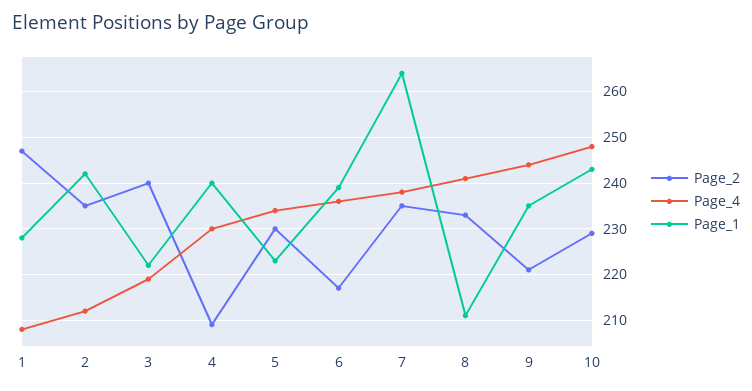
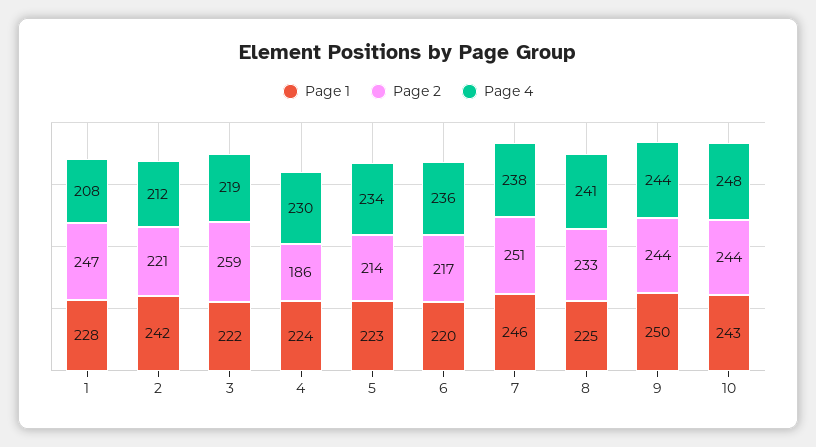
Page_2, 2: 235 -> 221
Page_2, 3: 240 -> 259
Page_2, 4: 210 -> 186
Page_1, 4: 240 -> 224
Page_2, 5: 230 -> 214
Page_1, 6: 240 -> 220
Page_2, 7: 235 -> 251
Page_1, 7: 265 -> 246
Page_1, 8: 210 -> 225
Page_2, 9: 220 -> 244
Page_1, 9: 235 -> 250
Page_2, 10: 230 -> 244

